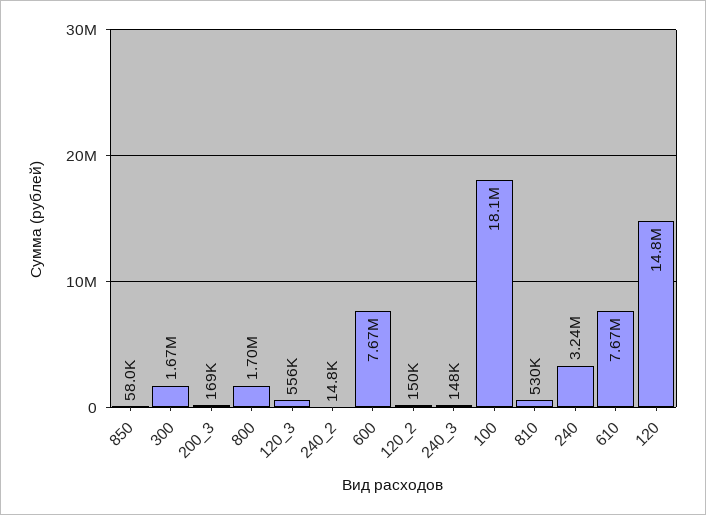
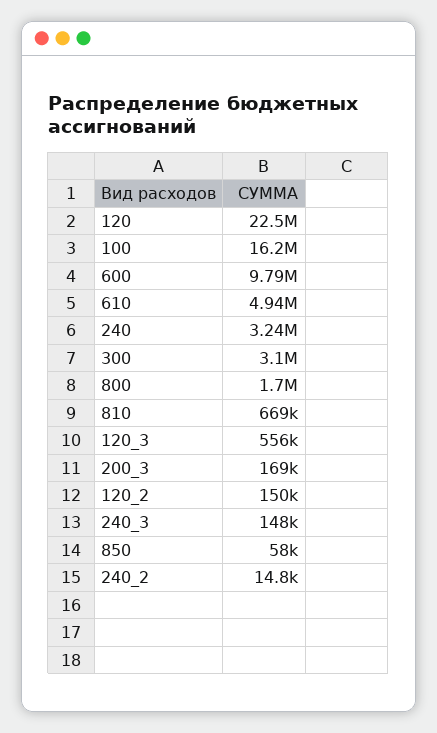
300: 1670000 -> 3100000
600: 7670000 -> 9790000
100: 18100000 -> 16200000
810: 530000 -> 669000
610: 7670000 -> 4940000
120: 14800000 -> 22500000

